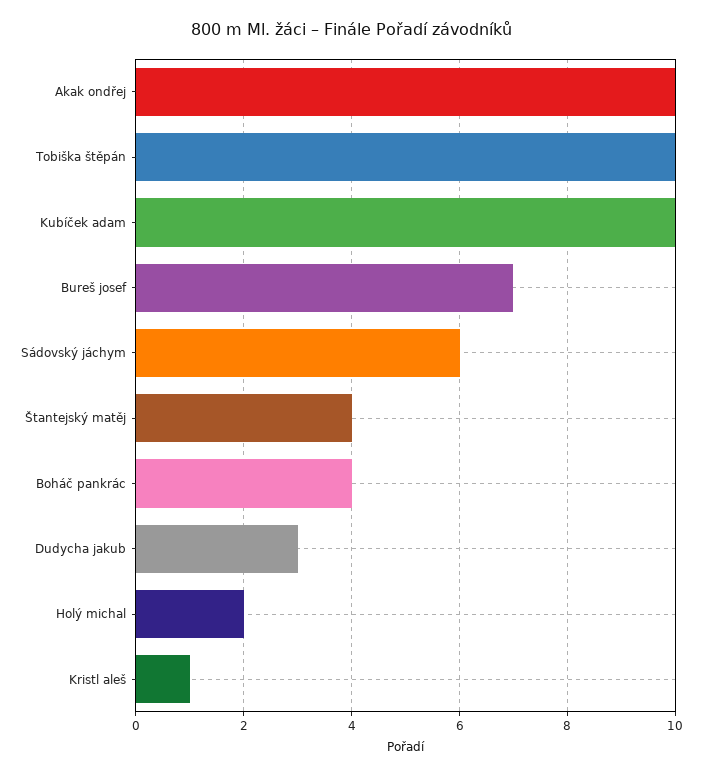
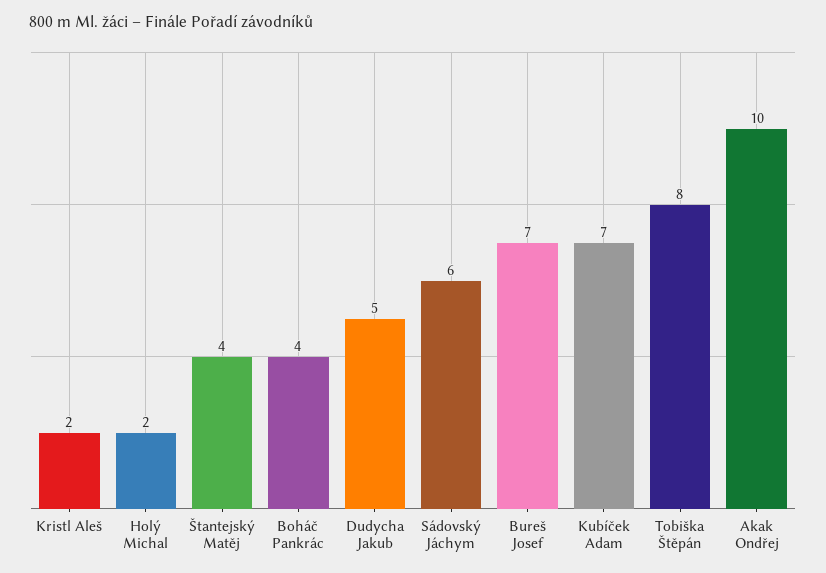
Tobiška štěpán: 10 -> 8
Kubíček adam: 10 -> 7
Dudycha jakub: 3 -> 5
Kristl aleš: 1 -> 2

